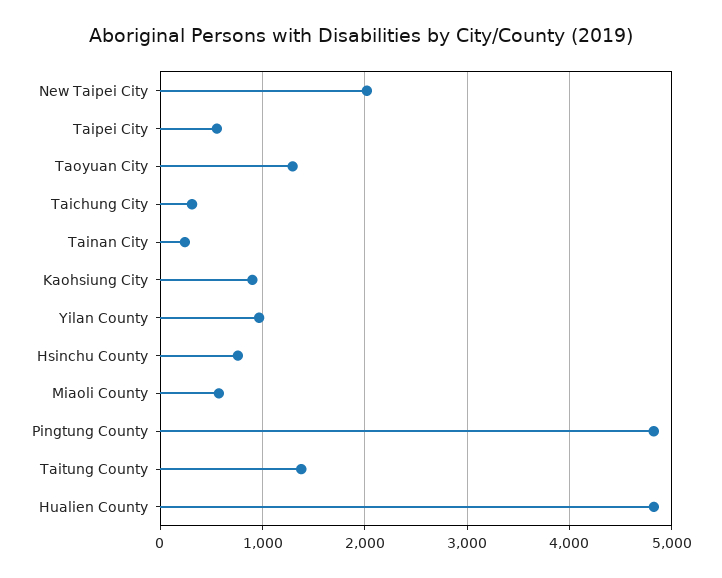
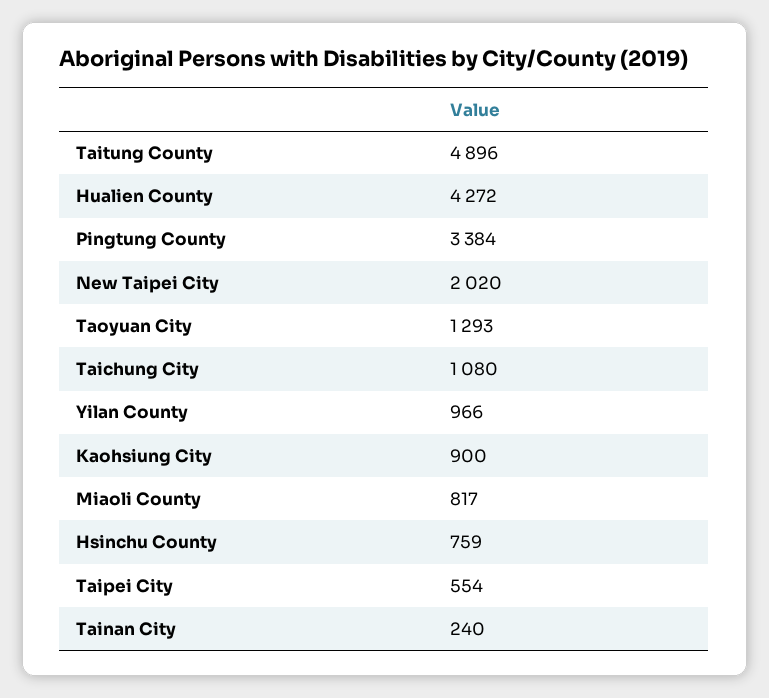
Taichung City: 300 -> 1080
Miaoli County: 600 -> 817
Pingtung County: 4800 -> 3384
Taitung County: 1400 -> 4896
Hualien County: 4800 -> 4272

